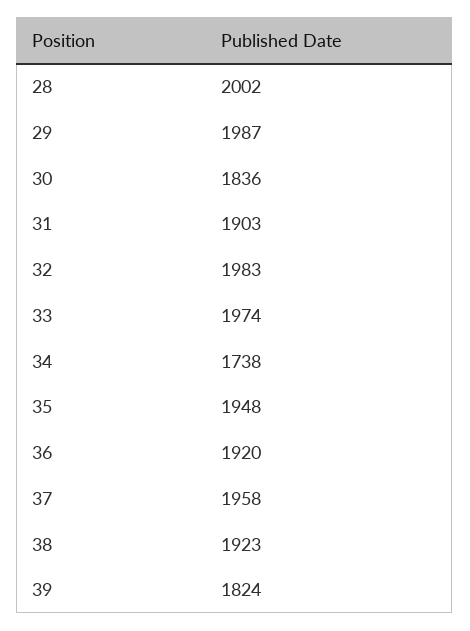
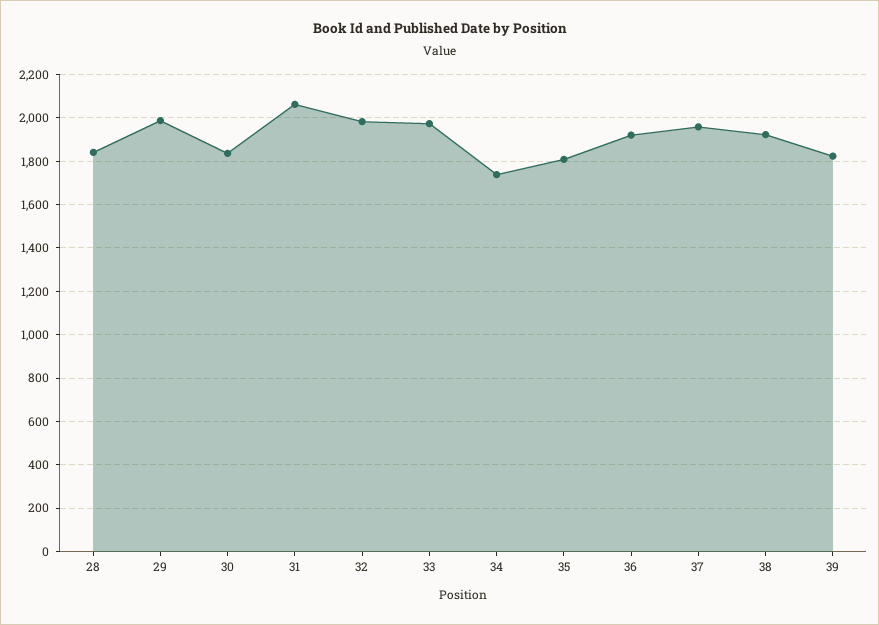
28: 2002 -> 1850
31: 1903 -> 2050
35: 1948 -> 1800

